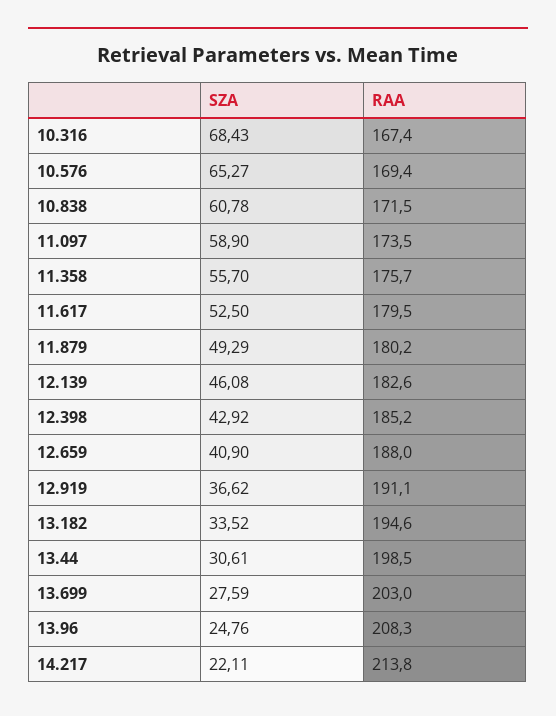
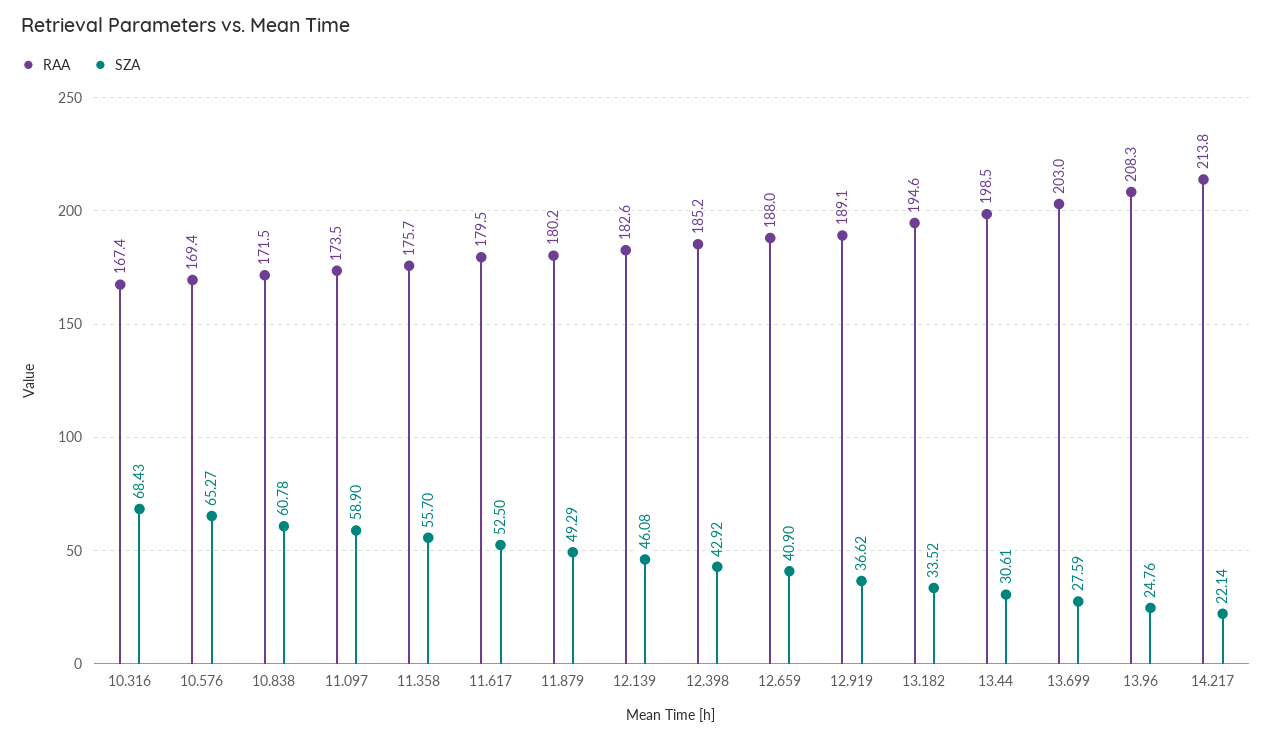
RAA, 12.919: 191.1 -> 189.1
SZA, 14.217: 22.11 -> 22.14

